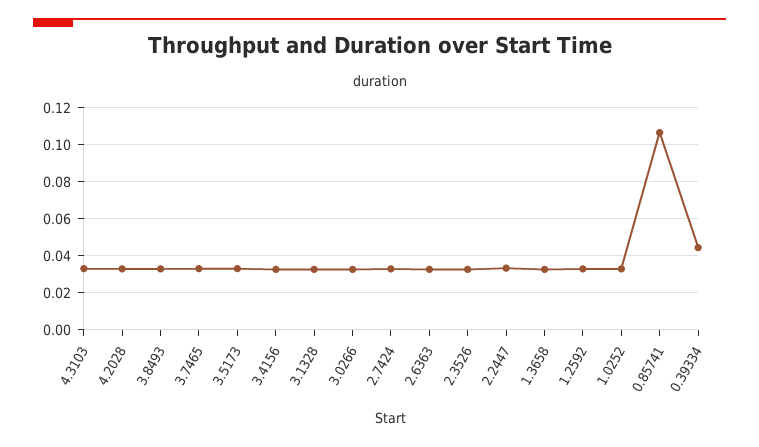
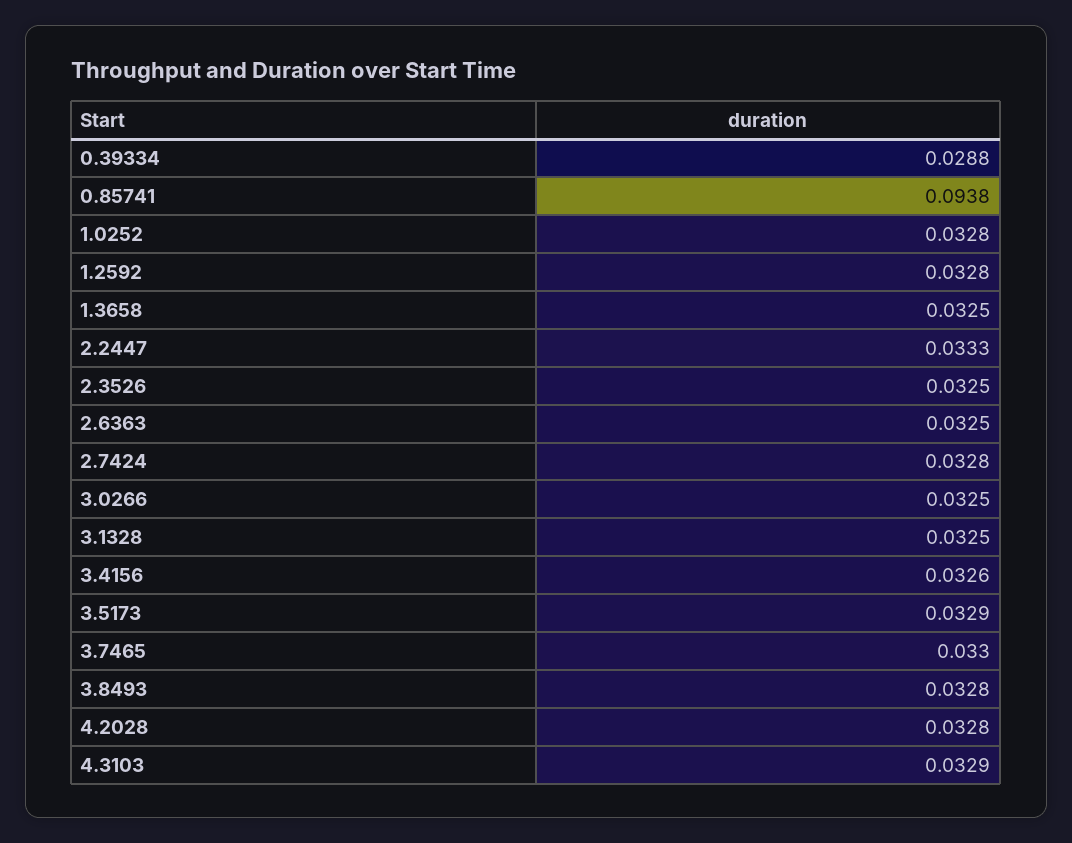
0.85741: 0.105 -> 0.0938
0.39334: 0.045 -> 0.0288

